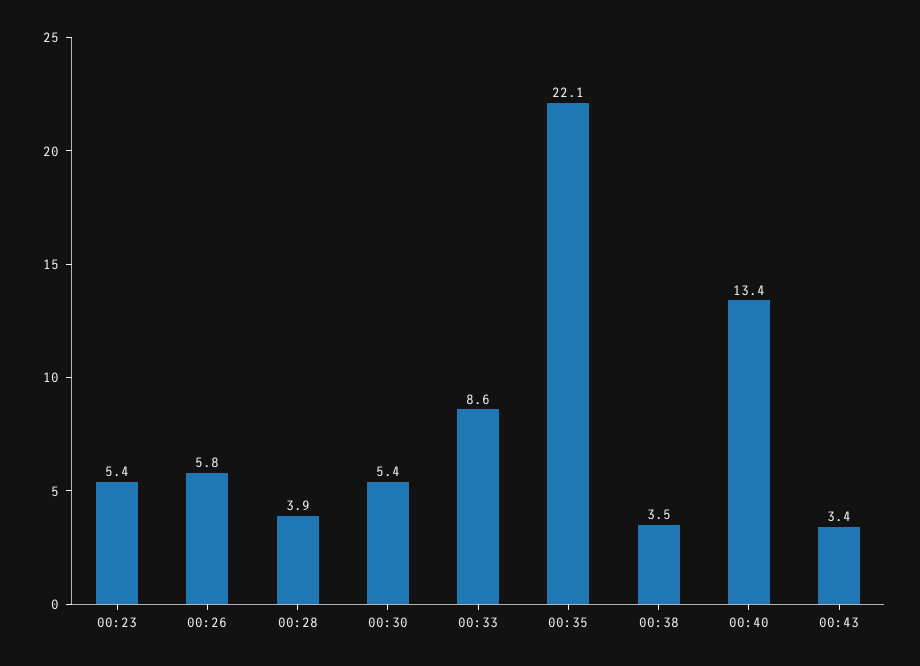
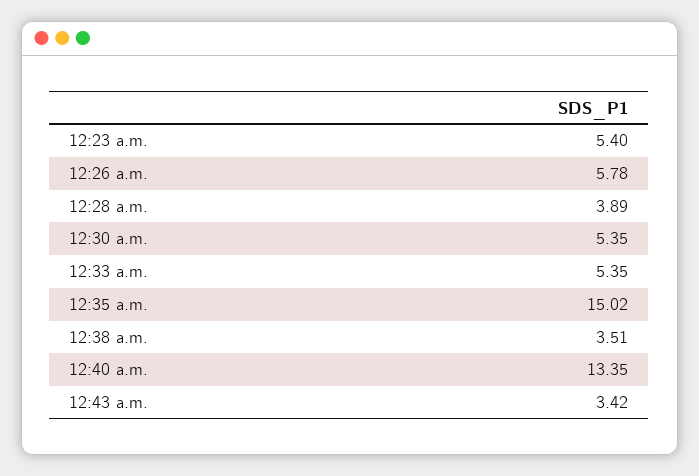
00:33: 8.6 -> 5.35
00:35: 22.1 -> 15.02

